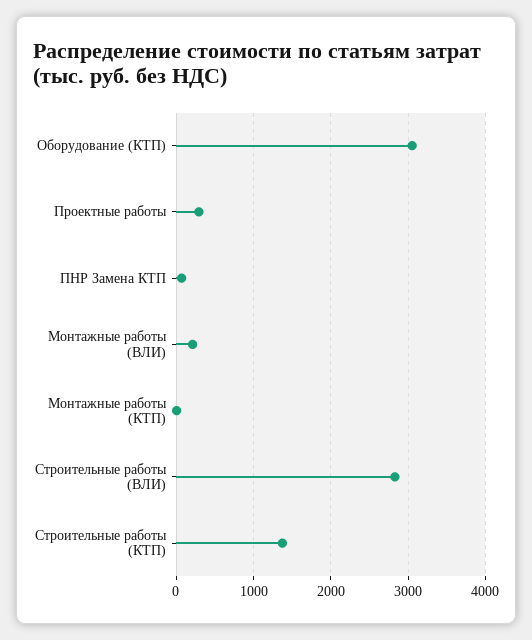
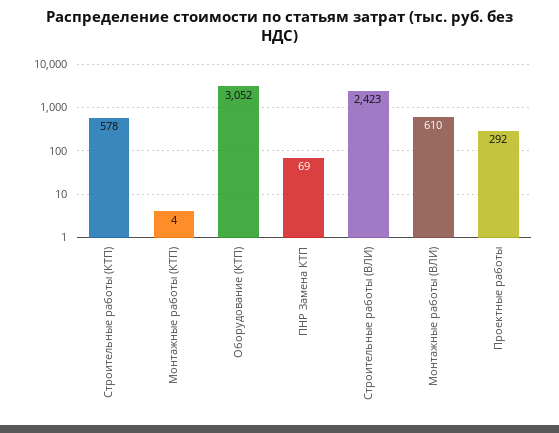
Монтажные работы (ВЛИ): 200 -> 610
Строительные работы (ВЛИ): 2800 -> 2423
Строительные работы (КТП): 1400 -> 578

